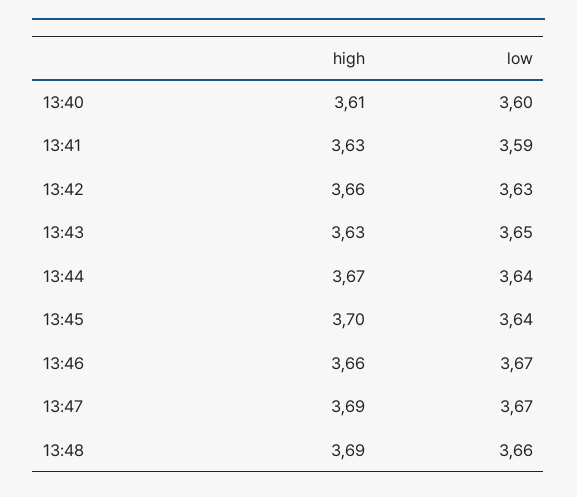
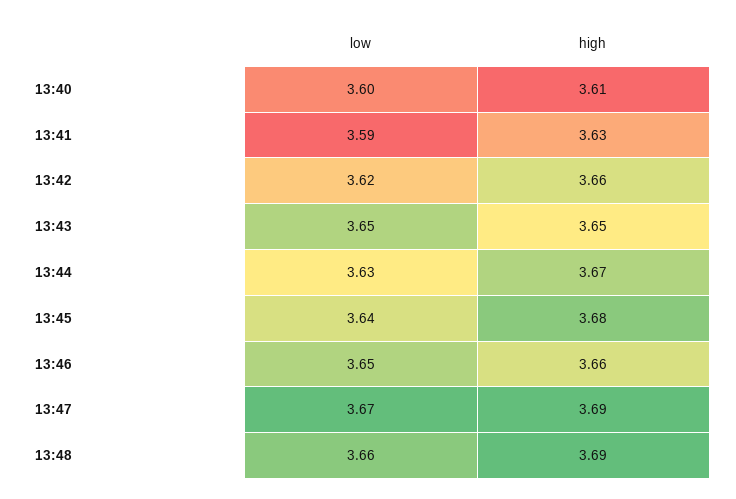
low, 13:42: 3.63 -> 3.62
high, 13:43: 3.63 -> 3.65
low, 13:44: 3.64 -> 3.63
high, 13:45: 3.7 -> 3.68
low, 13:46: 3.67 -> 3.65

